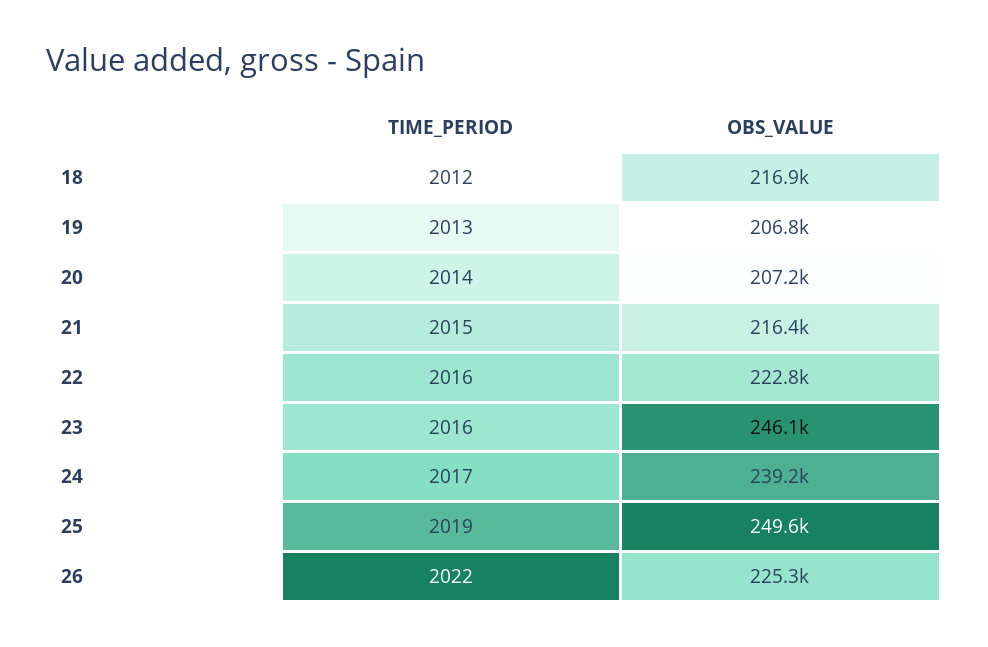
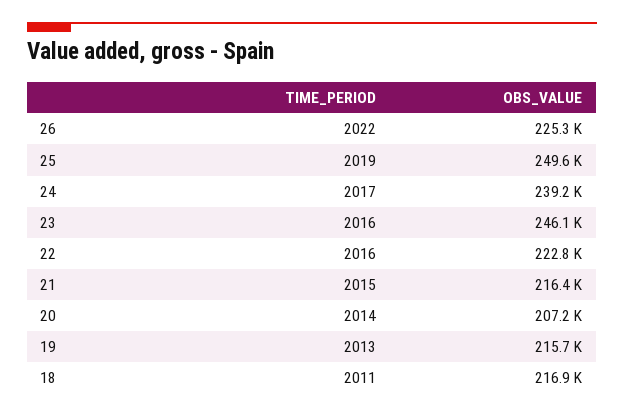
TIME_PERIOD, 18: 2012 -> 2011
OBS_VALUE, 19: 206800 -> 215700

